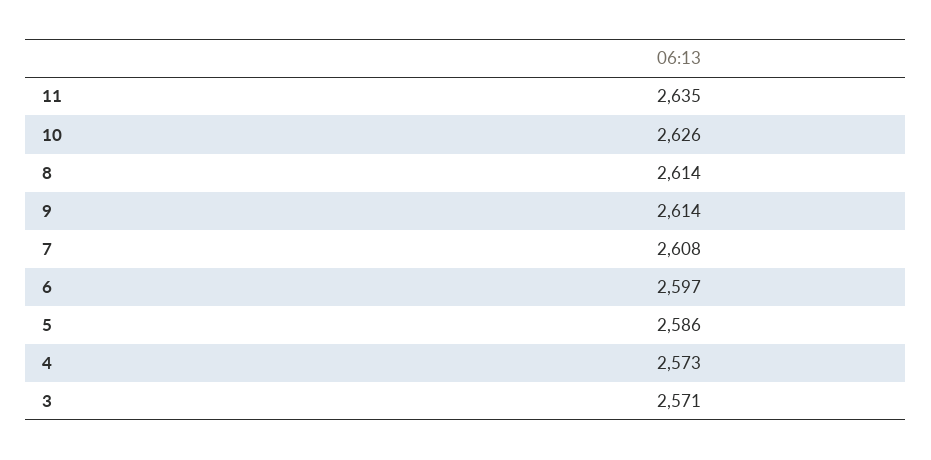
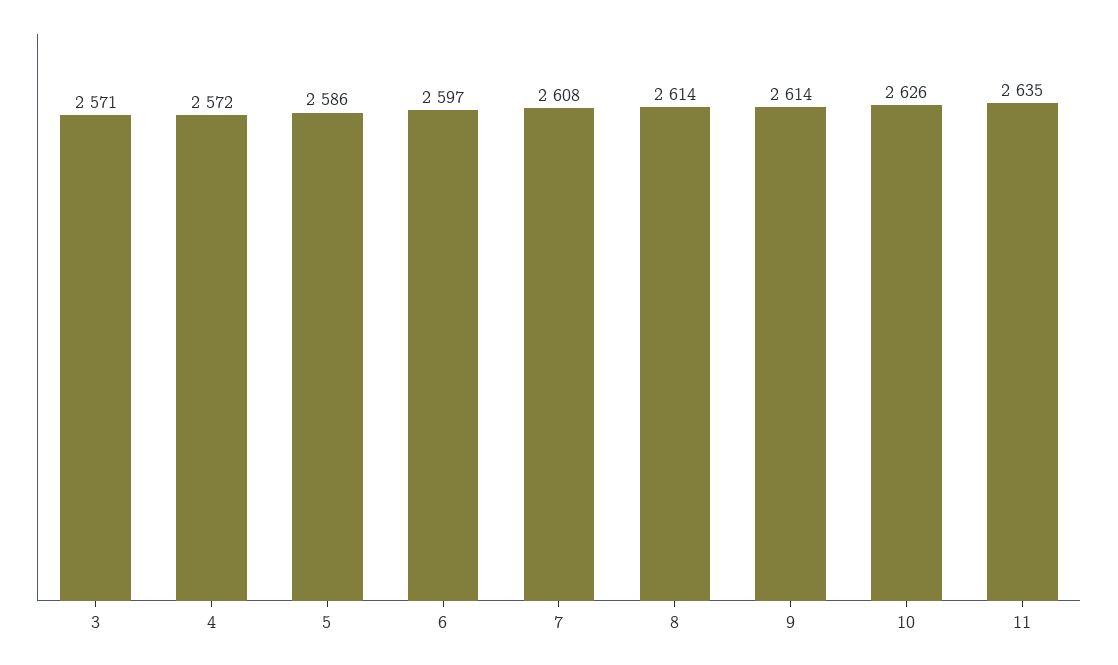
4: 2573 -> 2572

